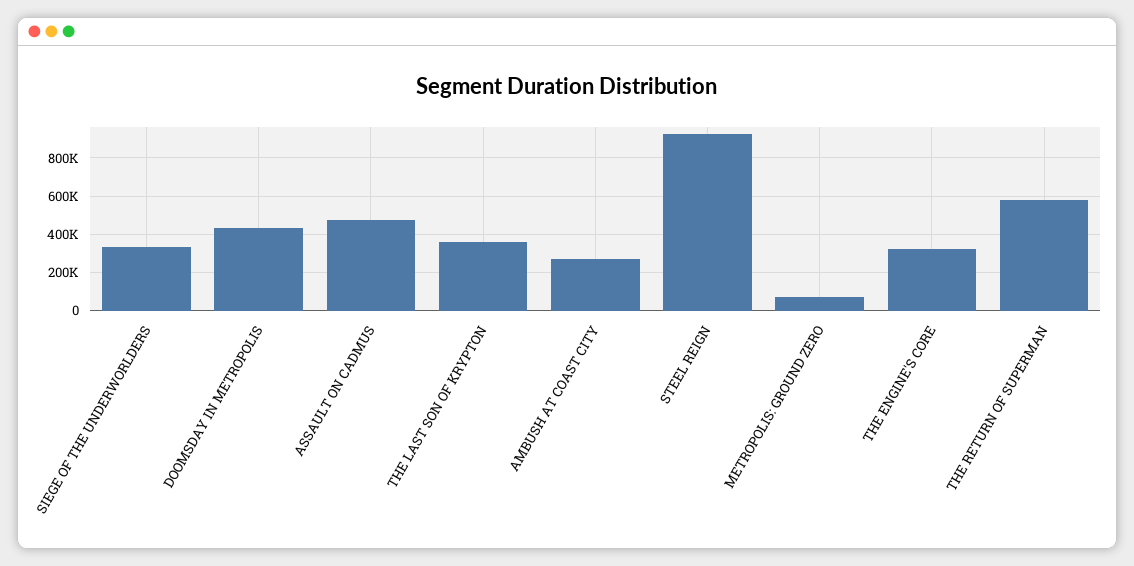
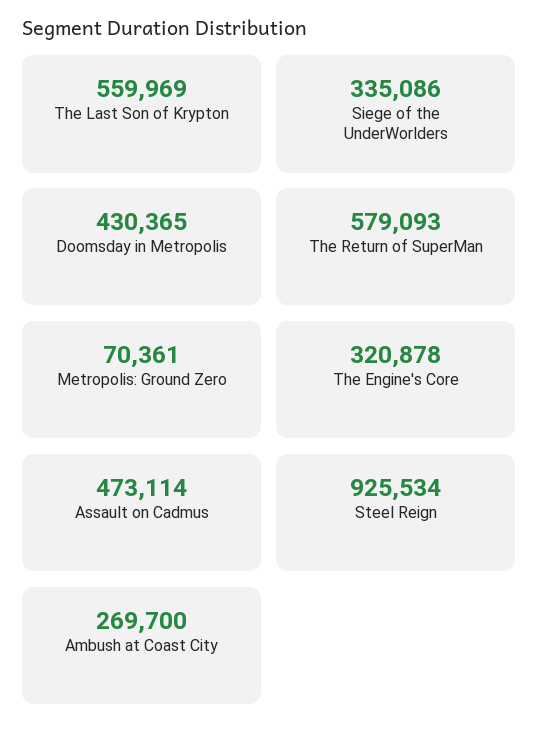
THE LAST SON OF KRYPTON: 350000 -> 559969

